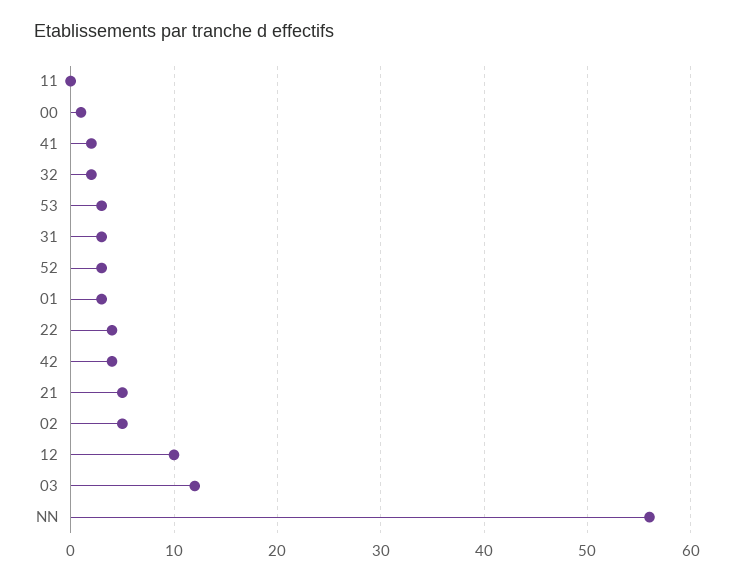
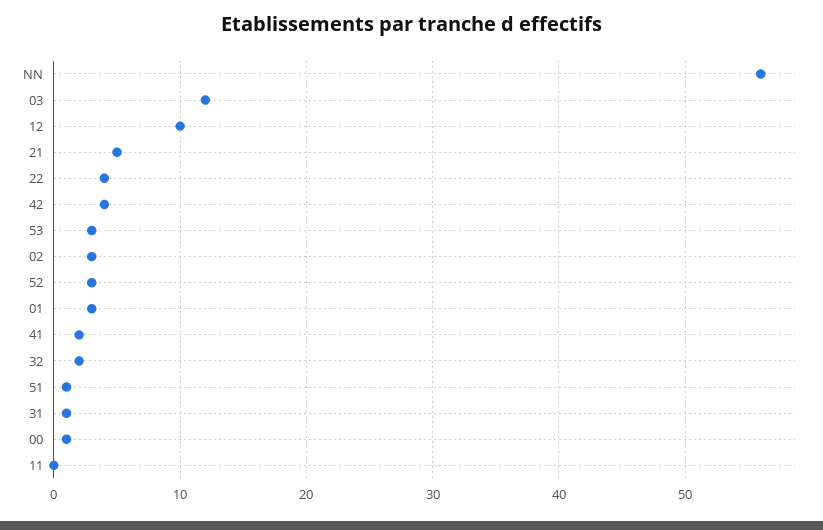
31: 3 -> 1
02: 5 -> 3
51: none -> 1

